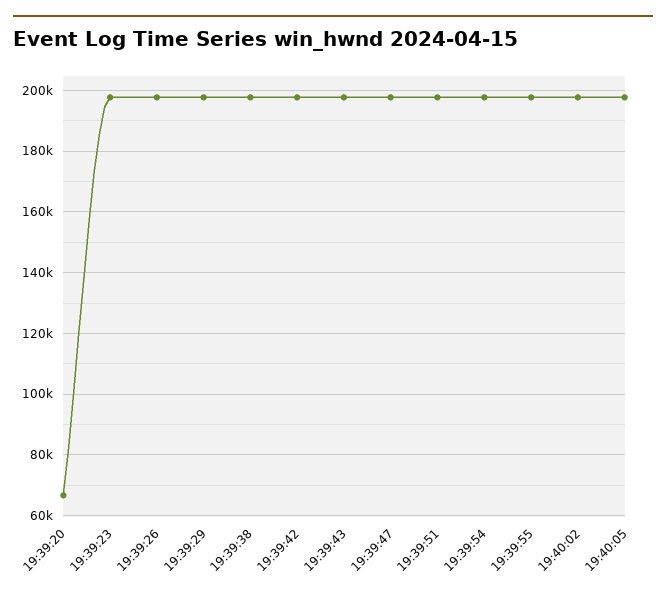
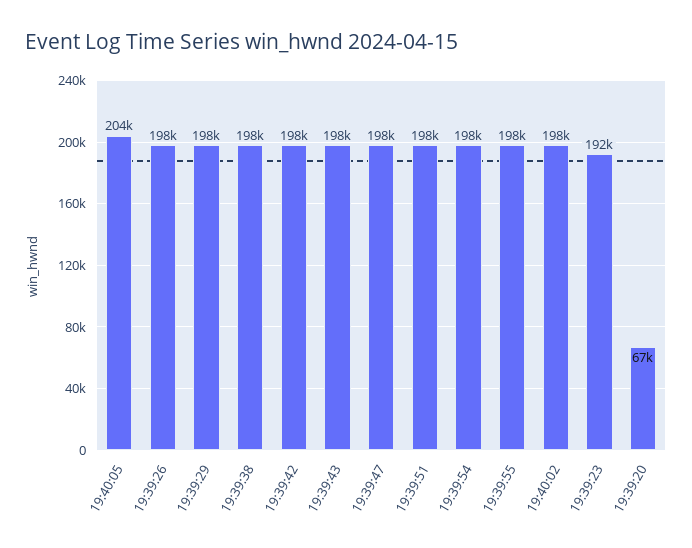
19:39:23: 198000 -> 192000
19:40:05: 198000 -> 204000

